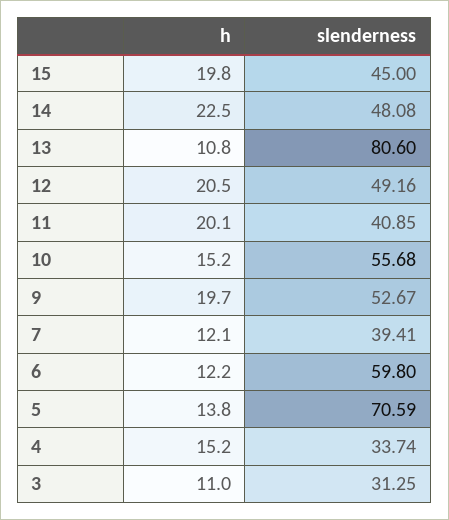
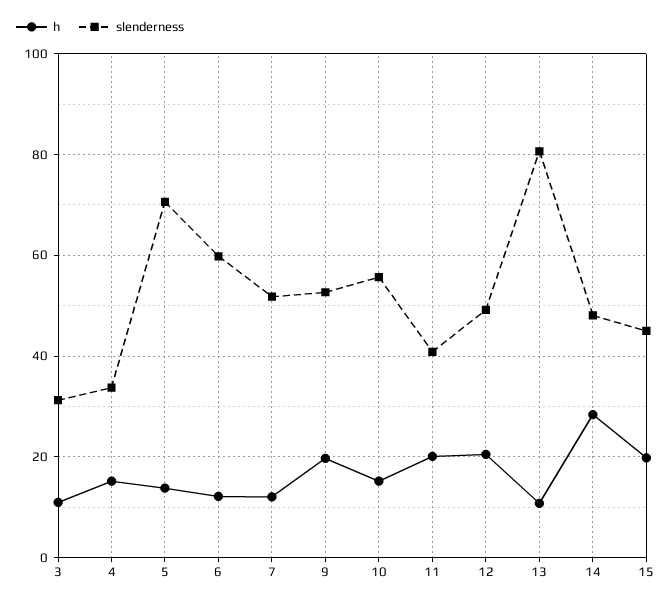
h, 14: 22.5 -> 28
slenderness, 7: 39.41 -> 52

